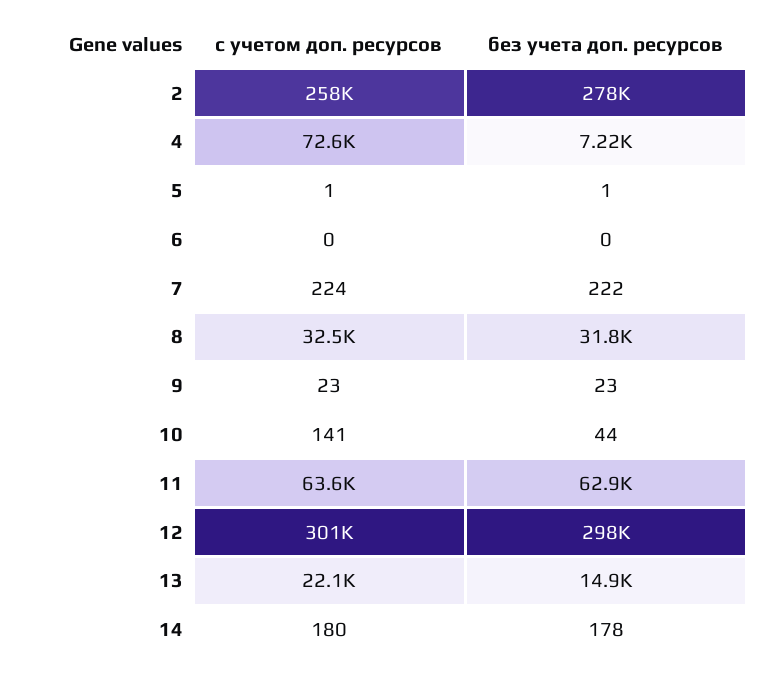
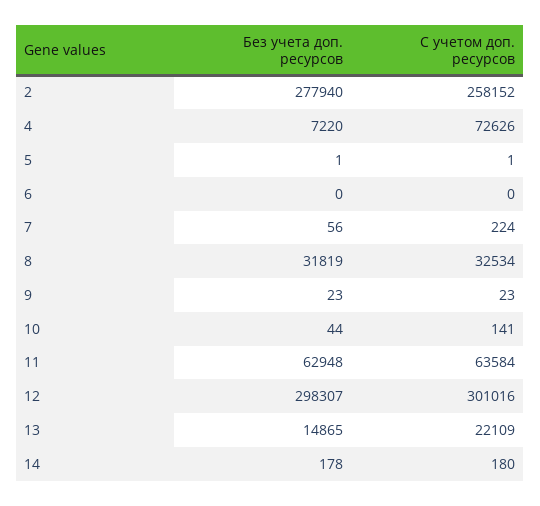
без учета доп. ресурсов, 7: 222 -> 56

